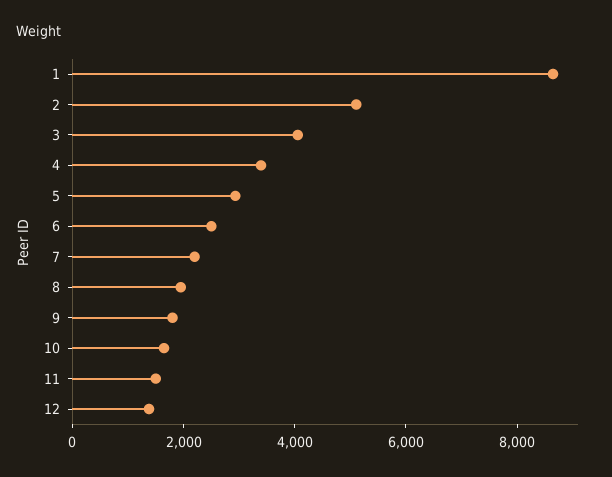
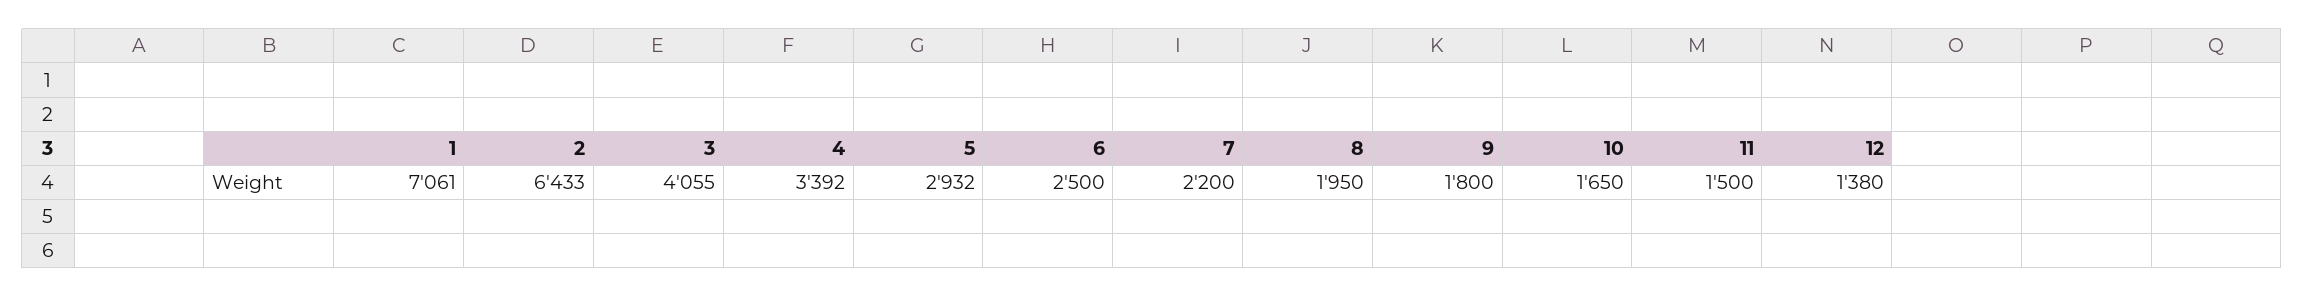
1: 8500 -> 7061
2: 5000 -> 6433

